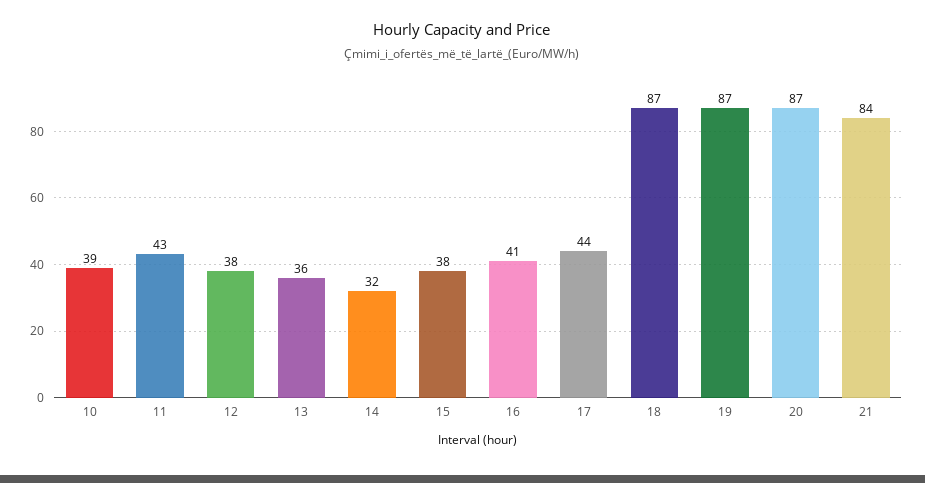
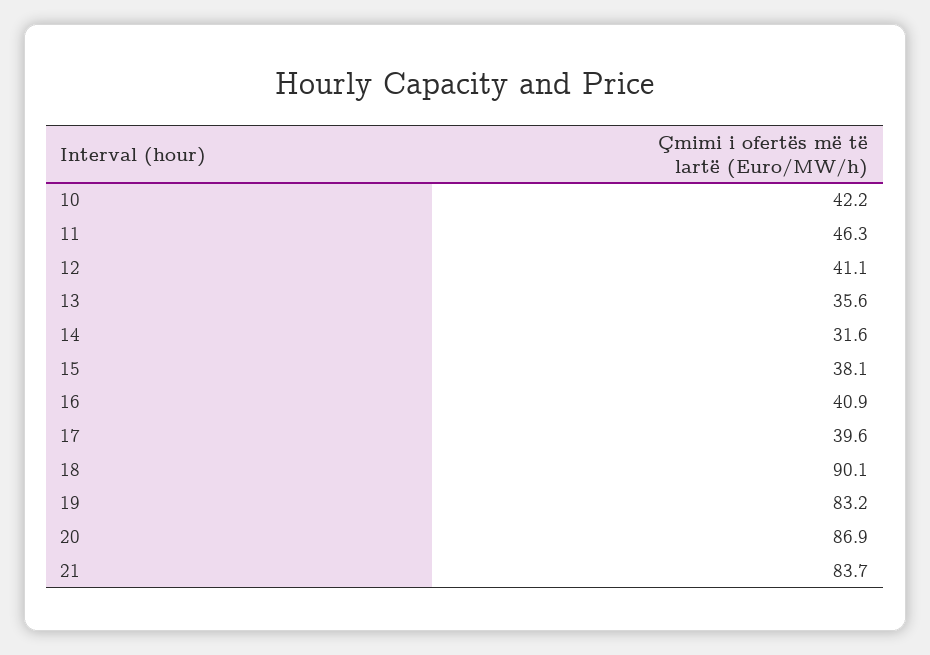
10: 39 -> 42.2
11: 43 -> 46.3
12: 38 -> 41.1
17: 44 -> 39.6
18: 87 -> 90.1
19: 87 -> 83.2

